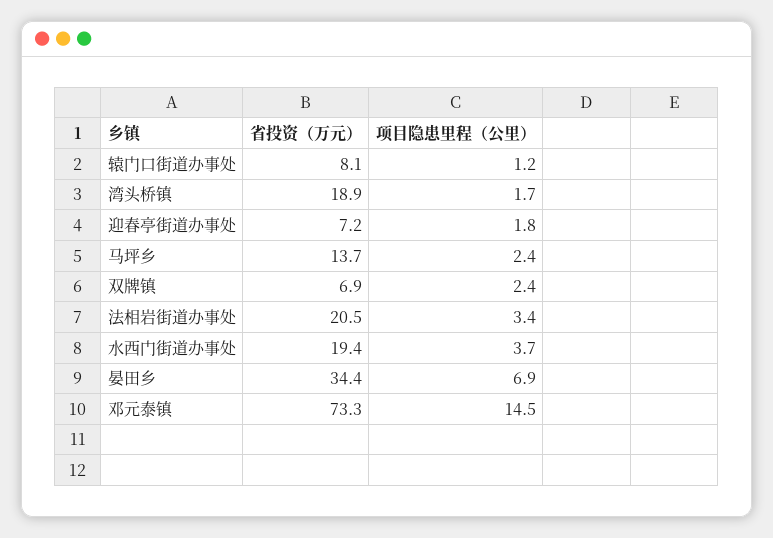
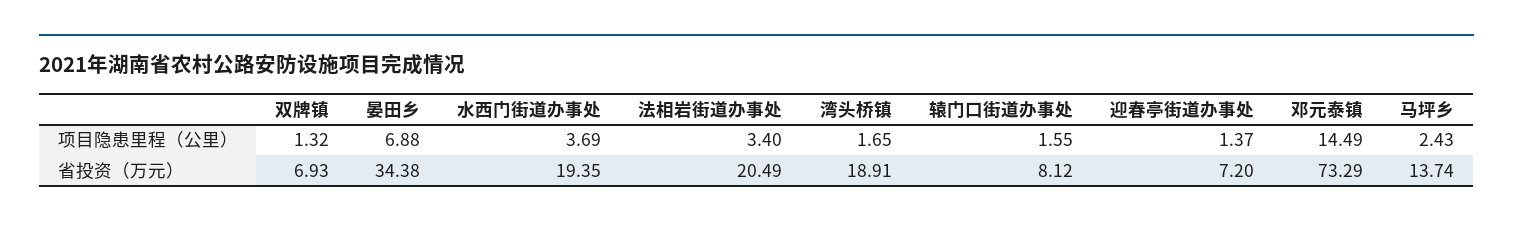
项目隐患里程（公里）, 辕门口街道办事处: 1.2 -> 1.55
项目隐患里程（公里）, 迎春亭街道办事处: 1.8 -> 1.37
项目隐患里程（公里）, 双牌镇: 2.4 -> 1.32

